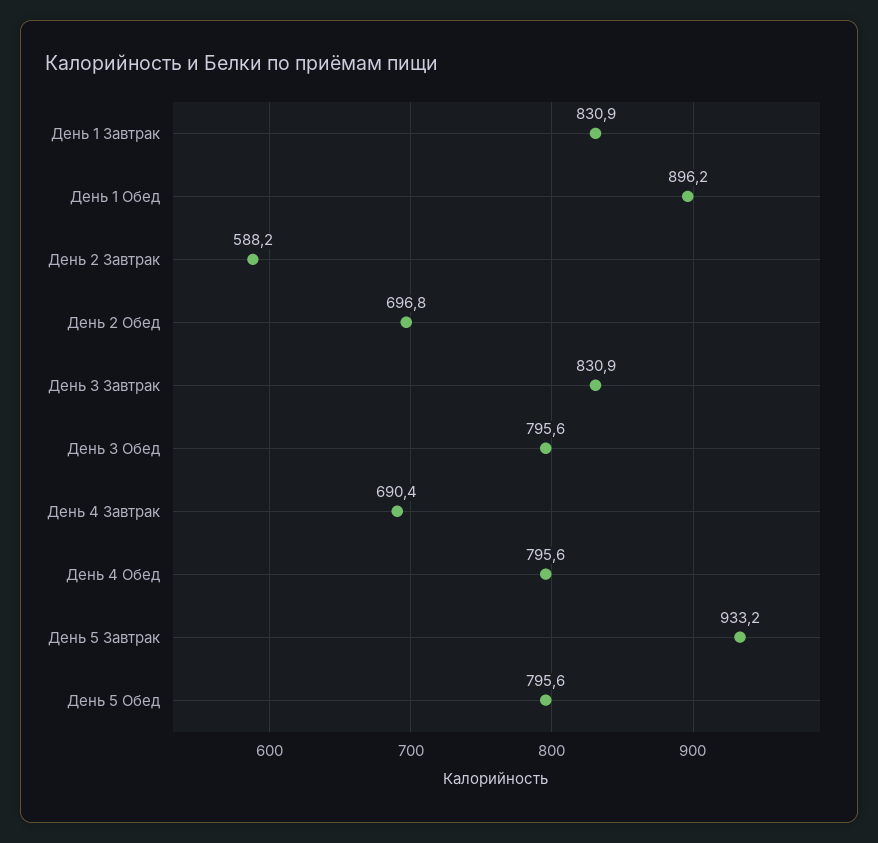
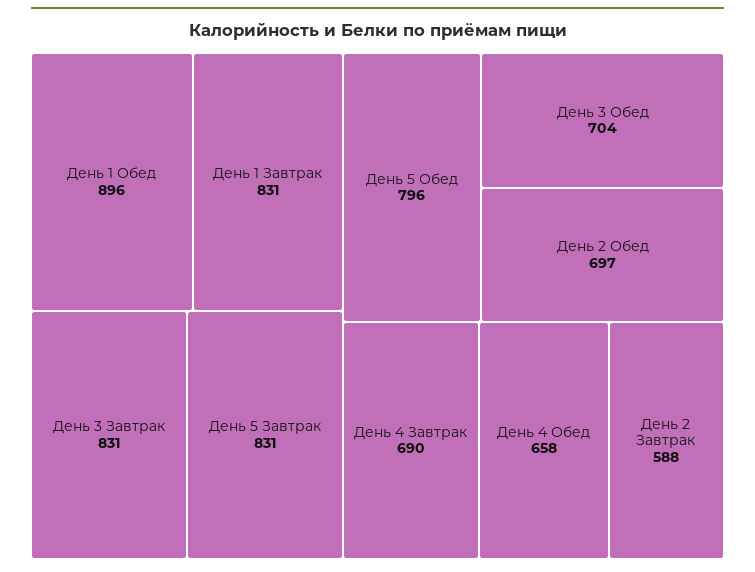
День 3 Обед: 795.6 -> 704
День 4 Обед: 795.6 -> 658
День 5 Завтрак: 933.2 -> 831

